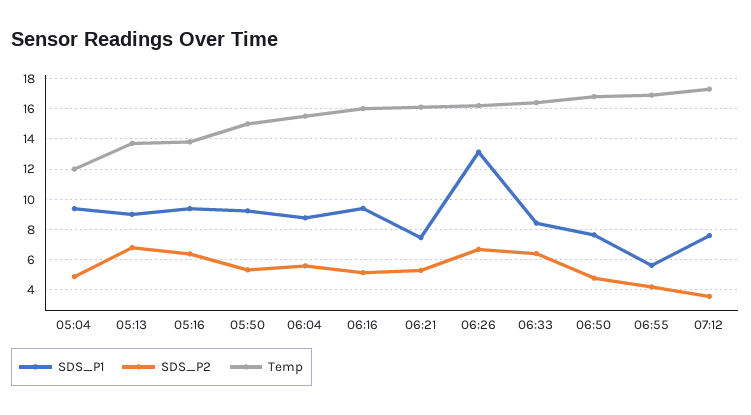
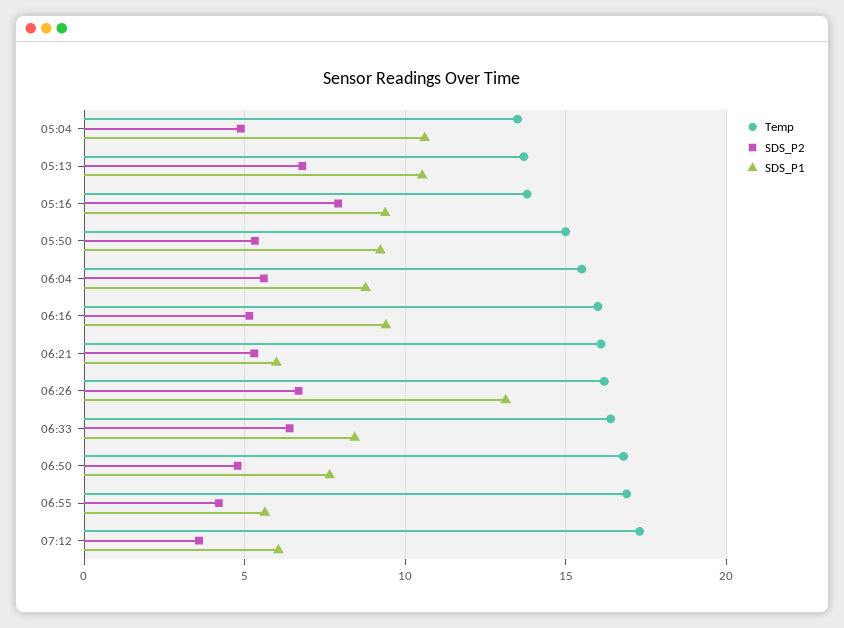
SDS_P1, 05:04: 9.5 -> 10.5
Temp, 05:04: 12 -> 13.5
SDS_P1, 05:13: 9 -> 10.5
SDS_P2, 05:16: 6.5 -> 8
SDS_P1, 06:21: 7.5 -> 6
SDS_P1, 07:12: 7.5 -> 6

